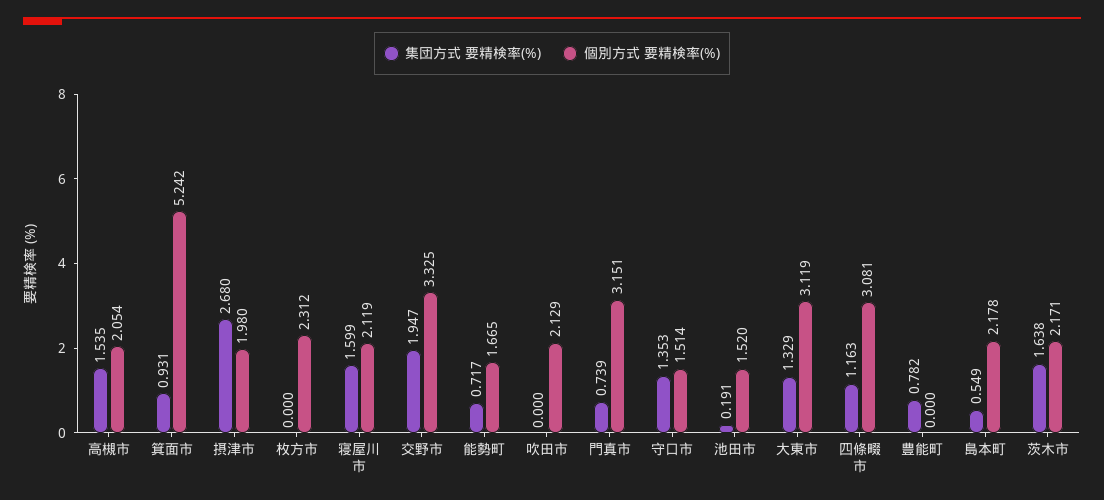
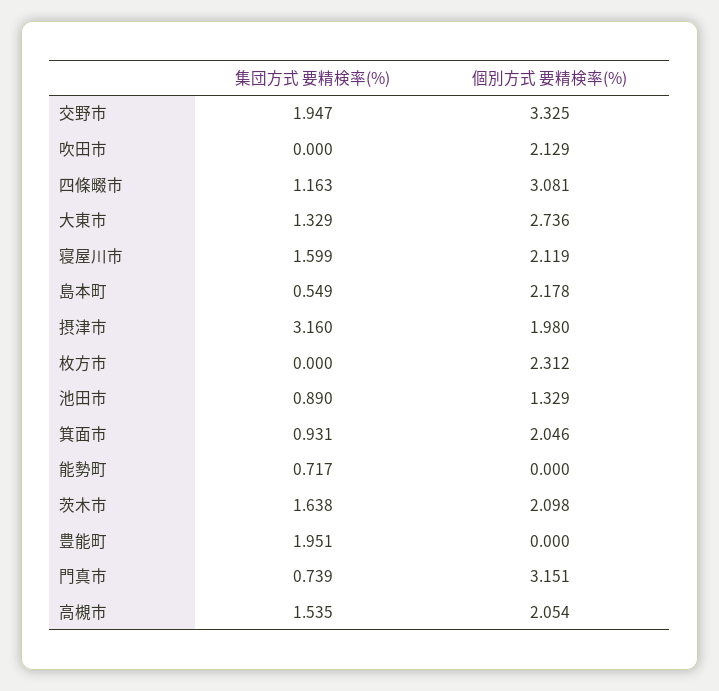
個別方式 要精検率(%), 箕面市: 5.242 -> 2.046
集団方式 要精検率(%), 摂津市: 2.68 -> 3.16
個別方式 要精検率(%), 能勢町: 1.665 -> 0
集団方式 要精検率(%), 守口市: 1.353 -> none
個別方式 要精検率(%), 守口市: 1.514 -> none
集団方式 要精検率(%), 池田市: 0.191 -> 0.89
個別方式 要精検率(%), 池田市: 1.52 -> 1.329
個別方式 要精検率(%), 大東市: 3.119 -> 2.736
集団方式 要精検率(%), 豊能町: 0.782 -> 1.951
個別方式 要精検率(%), 茨木市: 2.171 -> 2.098

